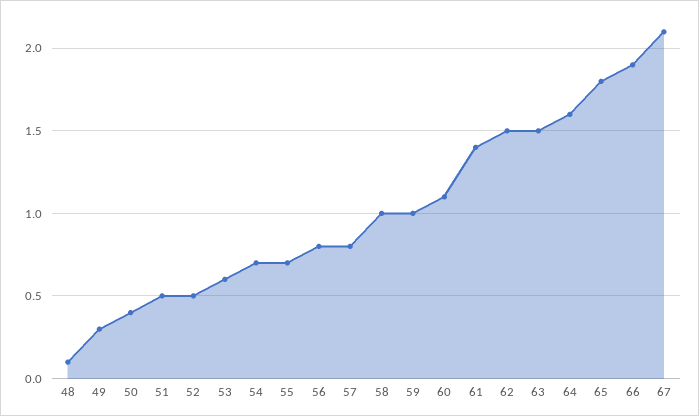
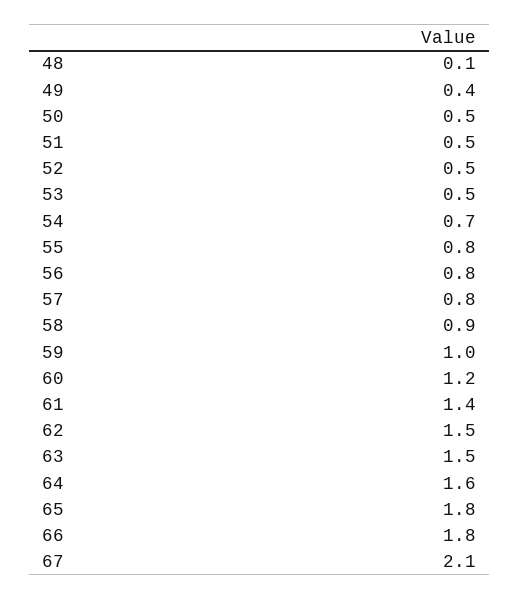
49: 0.3 -> 0.4
50: 0.4 -> 0.5
53: 0.6 -> 0.5
55: 0.7 -> 0.8
58: 1 -> 0.9
60: 1.1 -> 1.2
66: 1.9 -> 1.8

